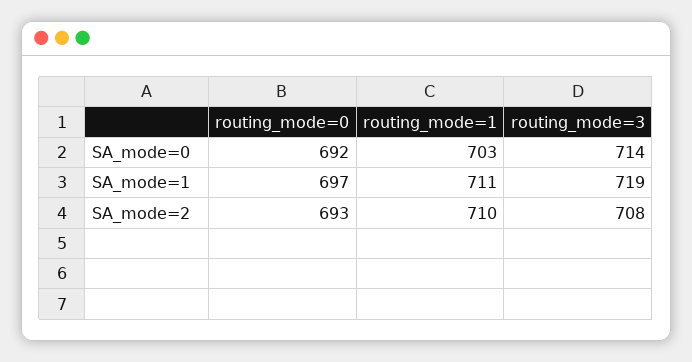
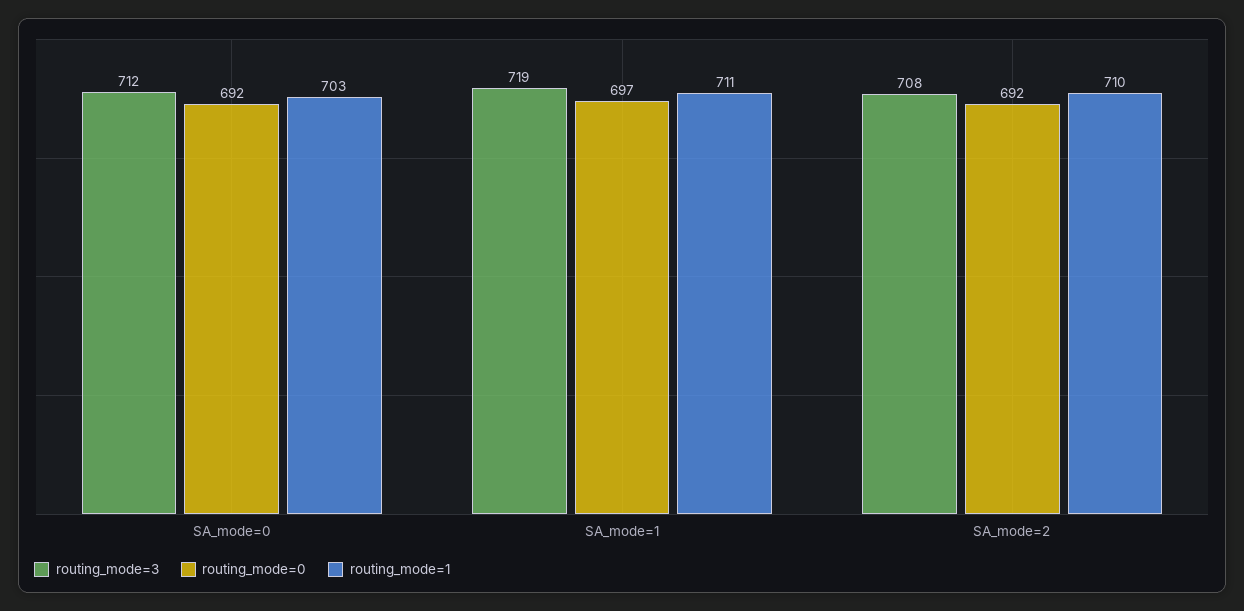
routing_mode=3, SA_mode=0: 714 -> 712
routing_mode=0, SA_mode=2: 693 -> 692

